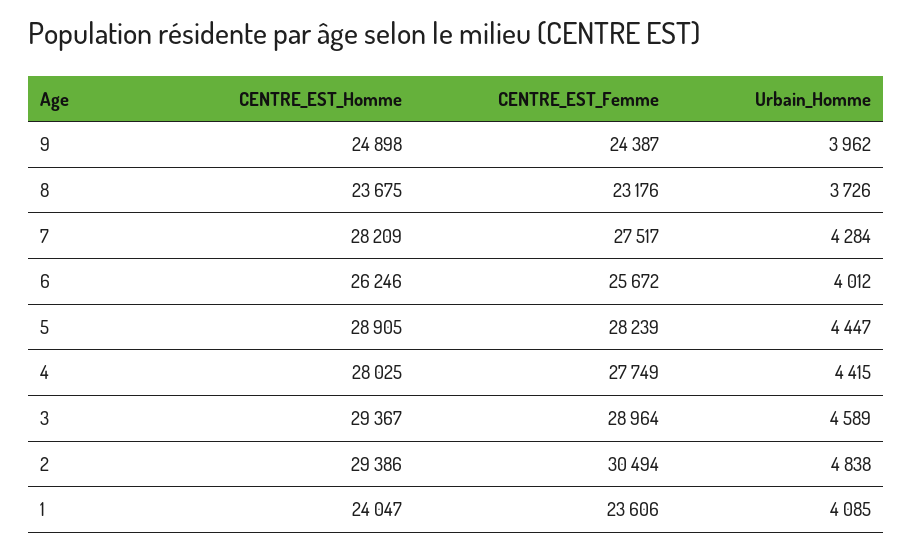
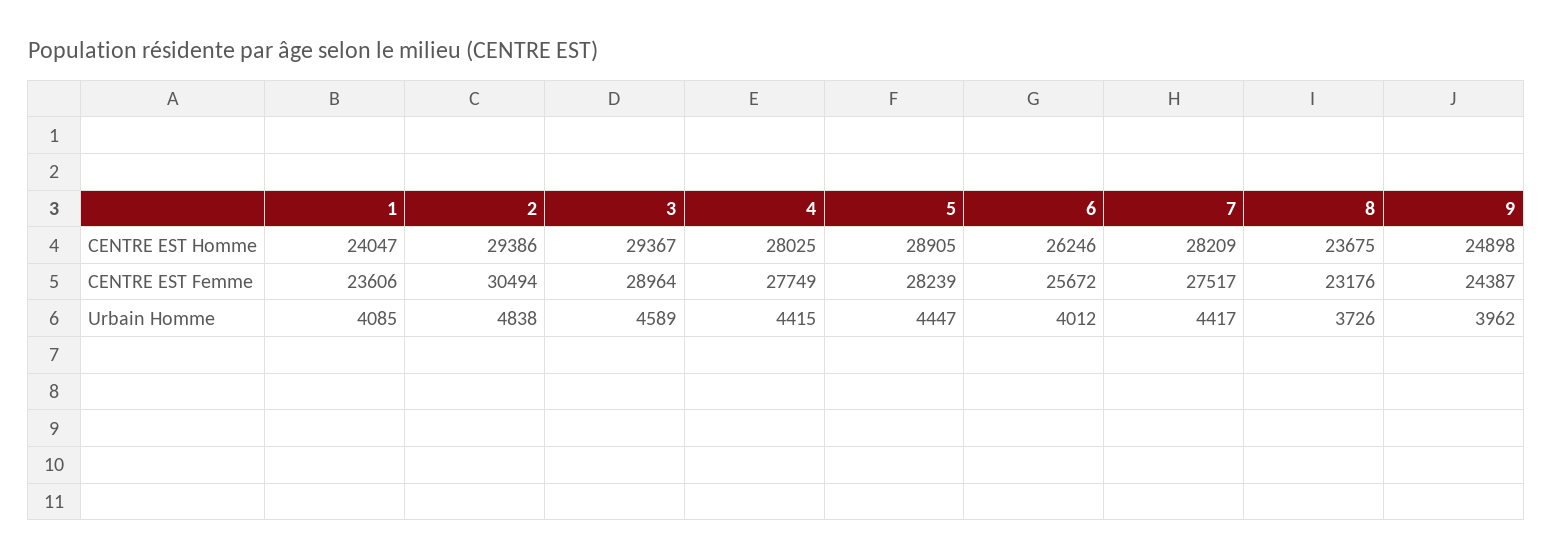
Urbain_Homme, 7: 4284 -> 4417

